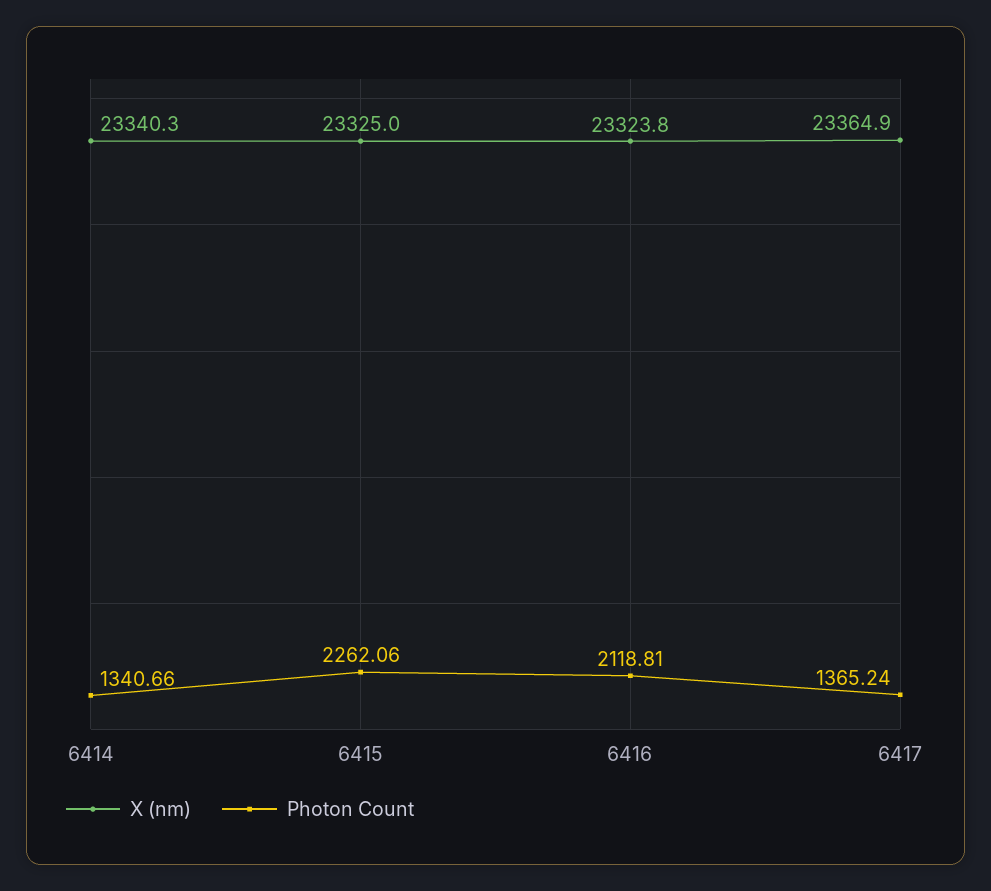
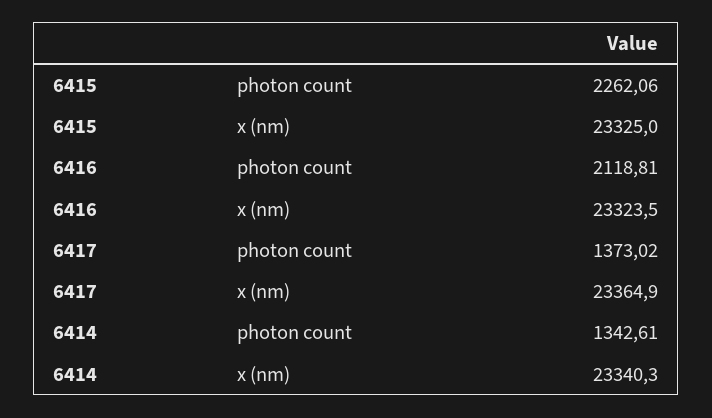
Photon Count, 6414: 1340.66 -> 1342.61
X (nm), 6416: 23323.8 -> 23323.5
Photon Count, 6417: 1365.24 -> 1373.02

